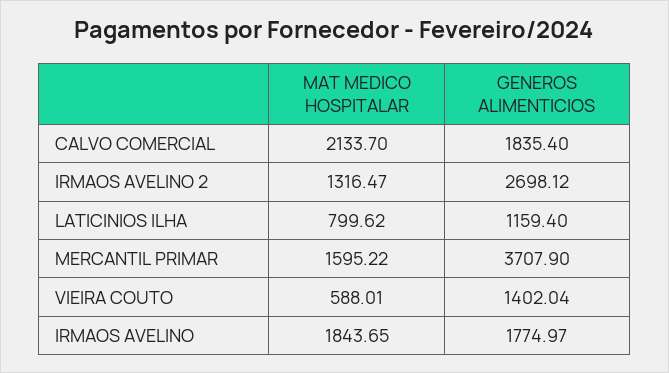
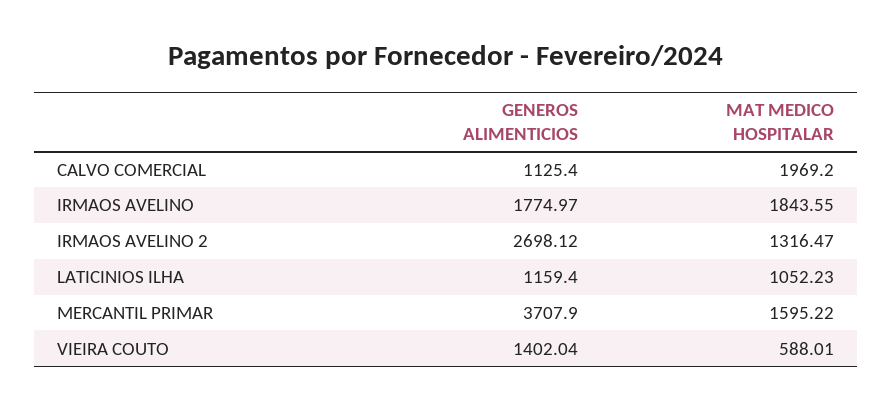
MAT MEDICO HOSPITALAR, CALVO COMERCIAL: 2133.7 -> 1969.2
GENEROS ALIMENTICIOS, CALVO COMERCIAL: 1835.4 -> 1125.4
MAT MEDICO HOSPITALAR, LATICINIOS ILHA: 799.62 -> 1052.23
MAT MEDICO HOSPITALAR, IRMAOS AVELINO: 1843.65 -> 1843.55

